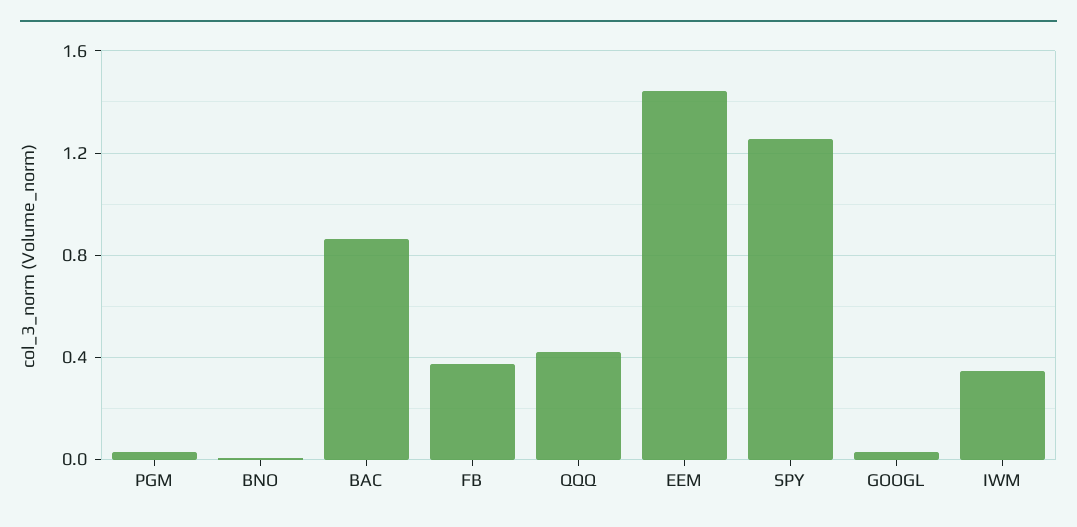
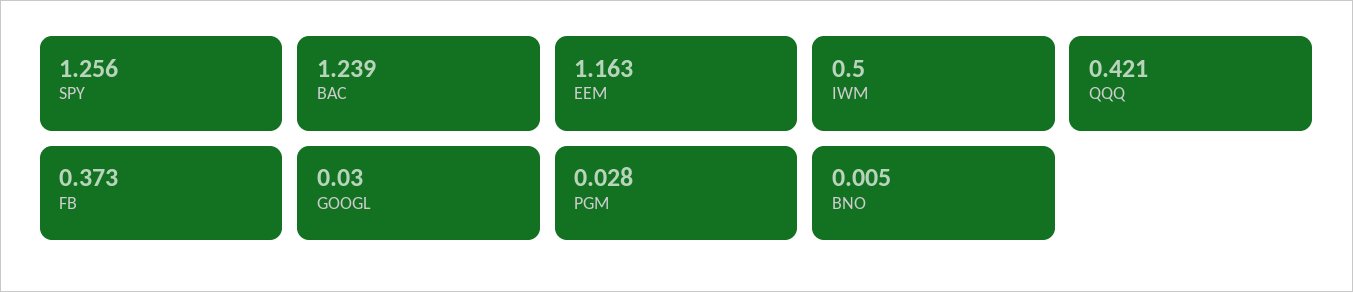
BAC: 0.85 -> 1.239
EEM: 1.45 -> 1.163
IWM: 0.35 -> 0.5

